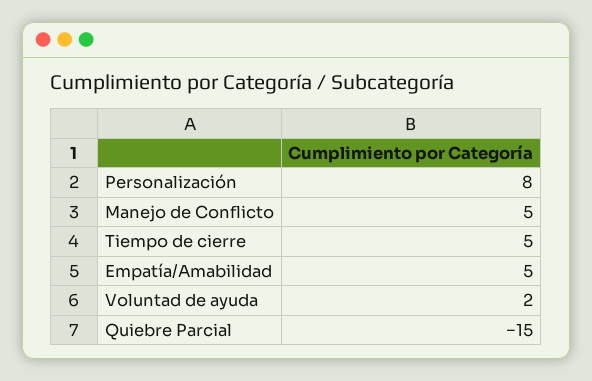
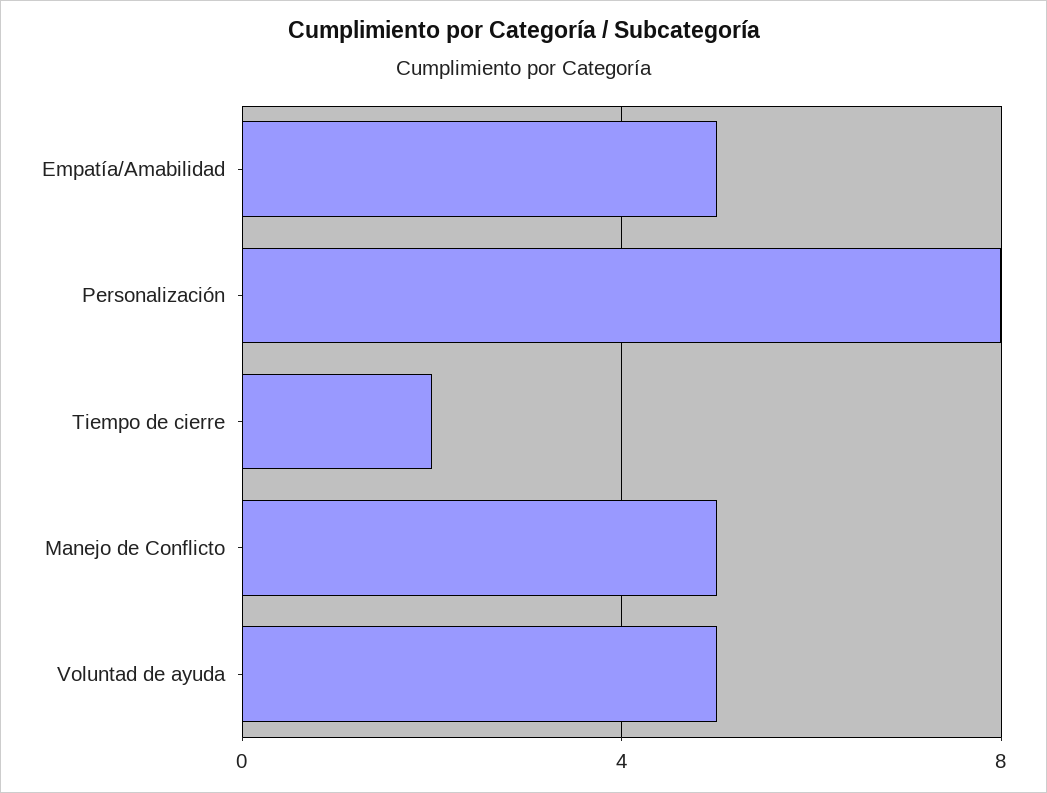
Tiempo de cierre: 5 -> 2
Voluntad de ayuda: 2 -> 5
Quiebre Parcial: -15 -> none

